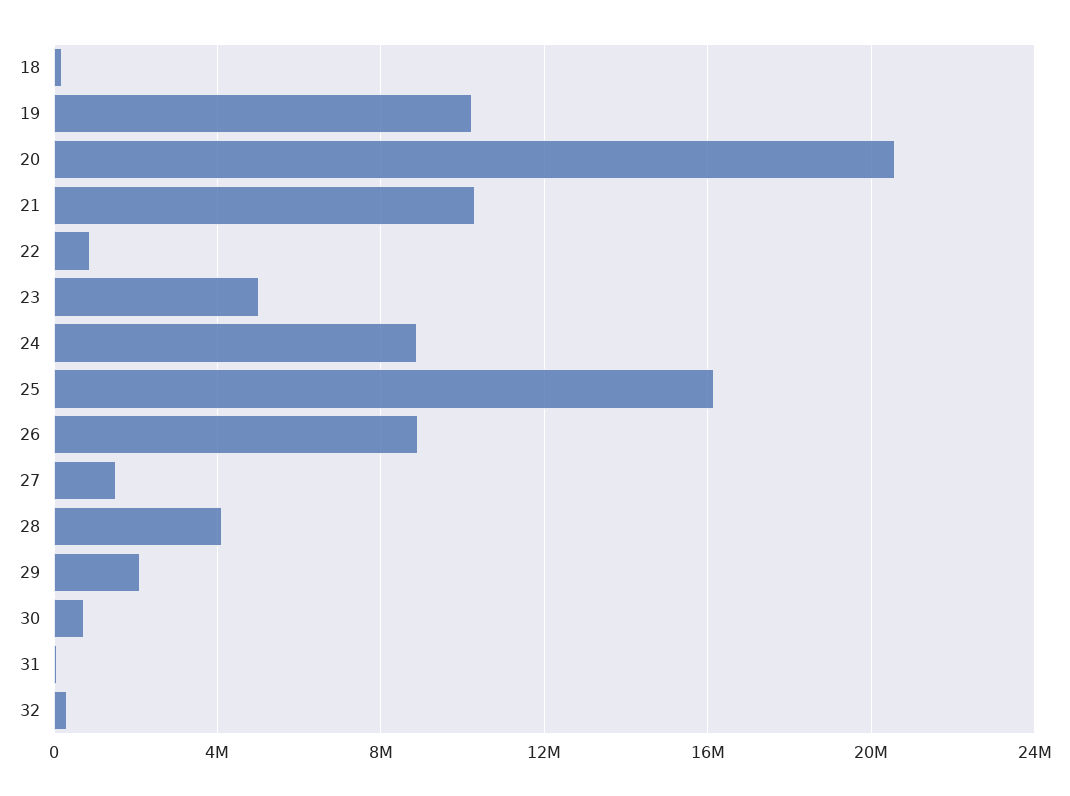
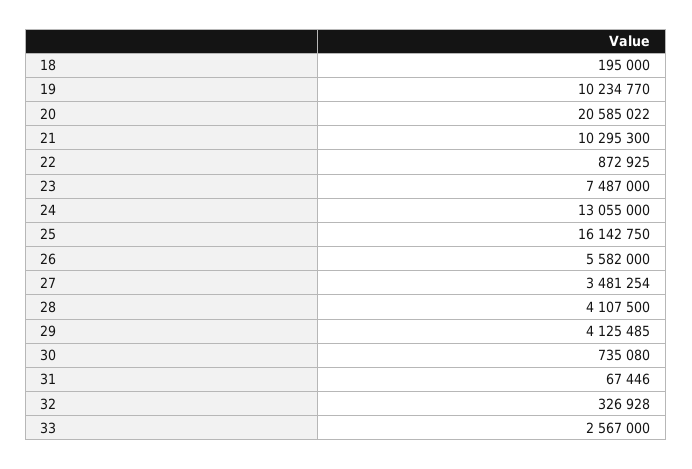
23: 5000000 -> 7487000
24: 9000000 -> 13055000
26: 9000000 -> 5582000
27: 1500000 -> 3481254
29: 2000000 -> 4125485
33: none -> 2567000

